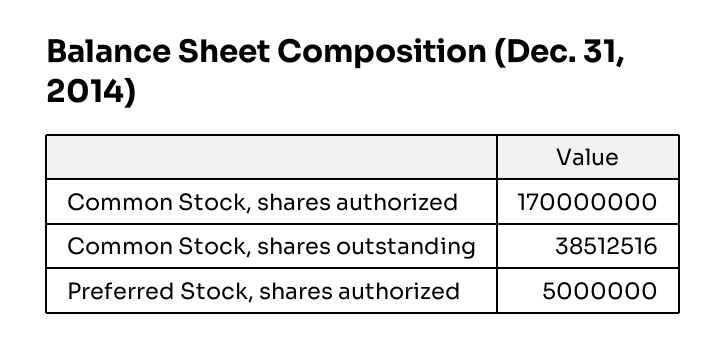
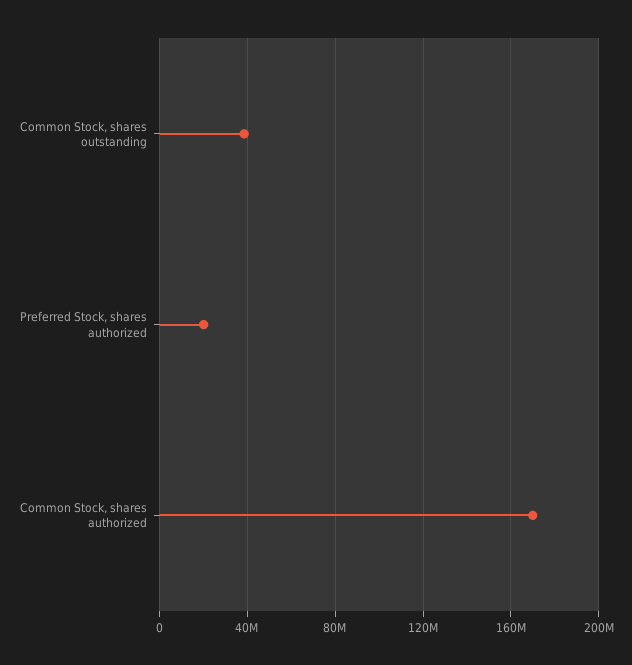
Preferred Stock, shares authorized: 5000000 -> 20000000

